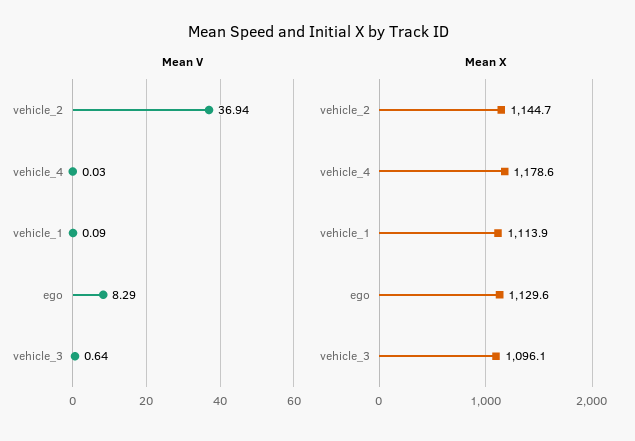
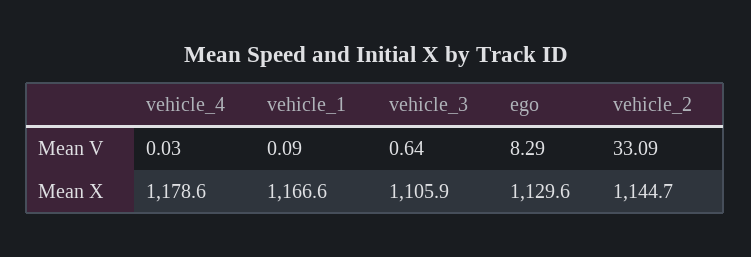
Mean V, vehicle_2: 36.94 -> 33.09
Mean X, vehicle_1: 1113.9 -> 1166.6
Mean X, vehicle_3: 1096.1 -> 1105.9

